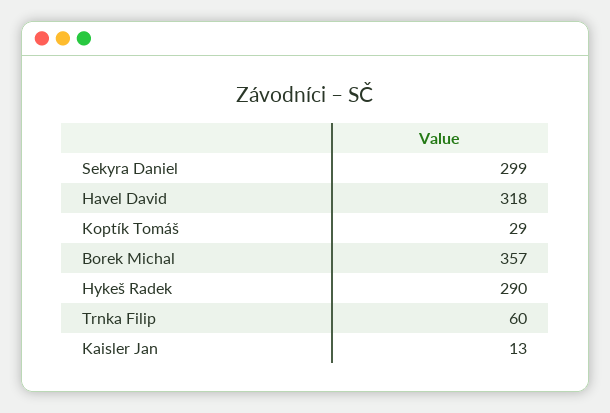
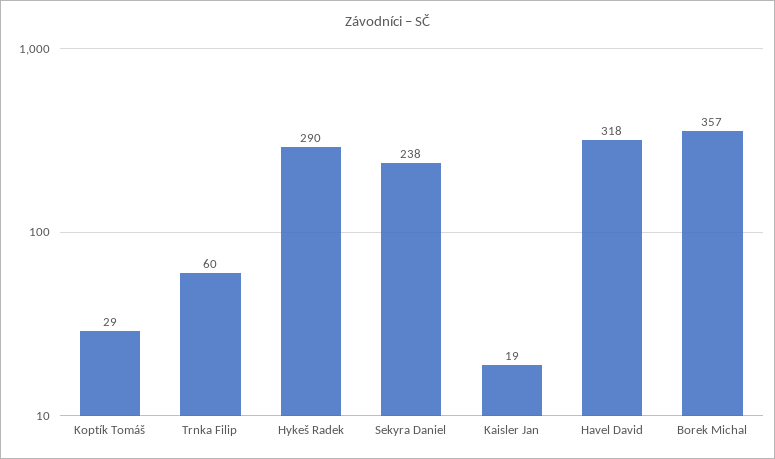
Sekyra Daniel: 299 -> 238
Kaisler Jan: 13 -> 19

